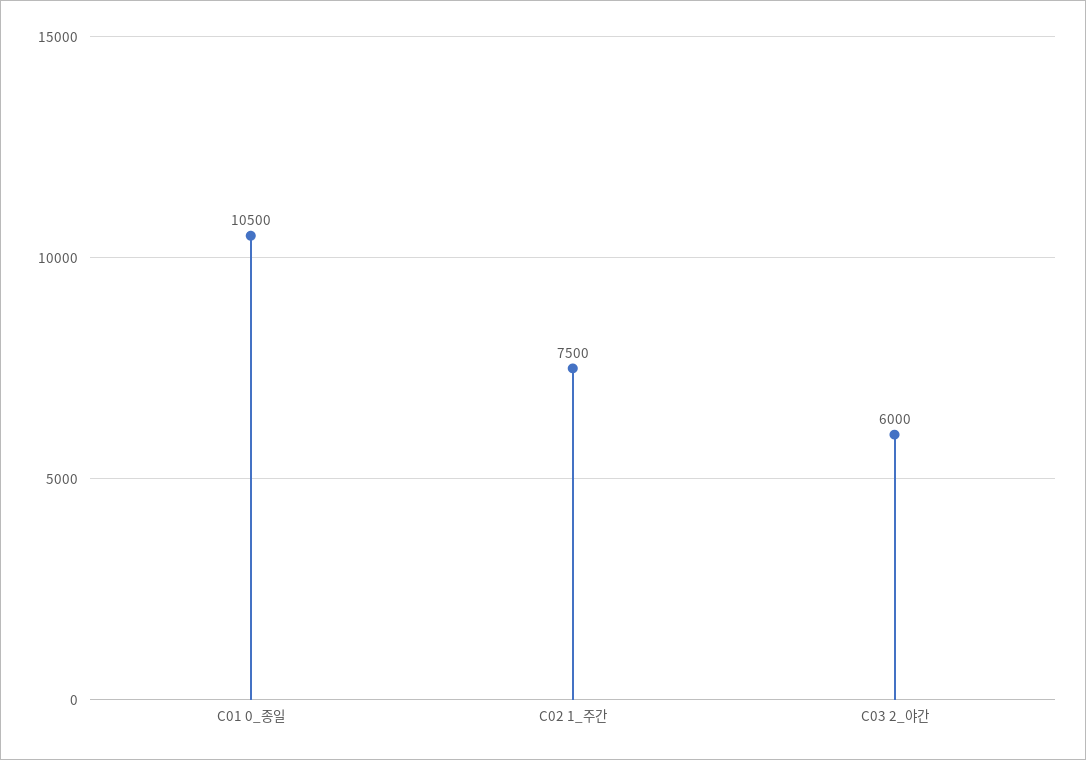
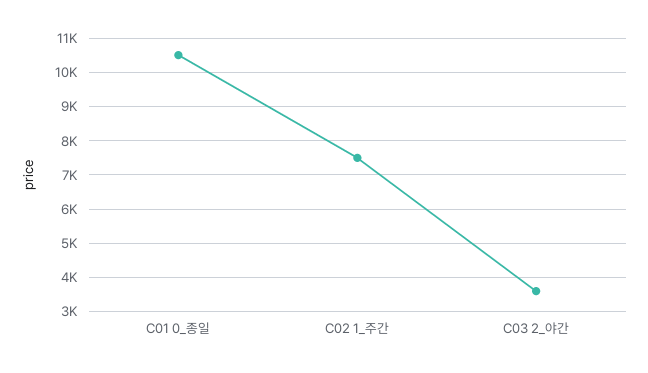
C03 2_야간: 6000 -> 3600

